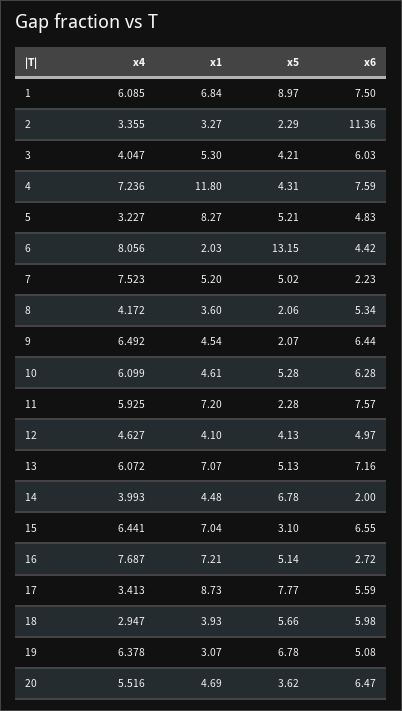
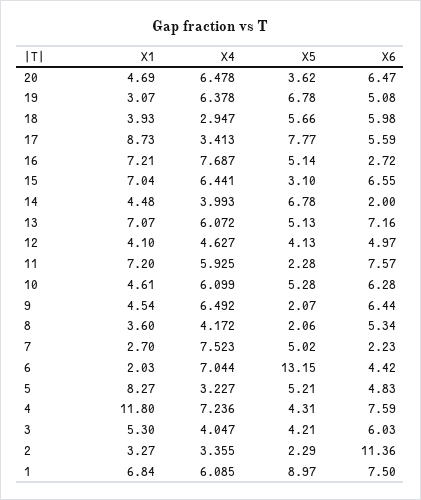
x4, 6: 8.056 -> 7.044
x1, 7: 5.2 -> 2.7
x4, 20: 5.516 -> 6.478

